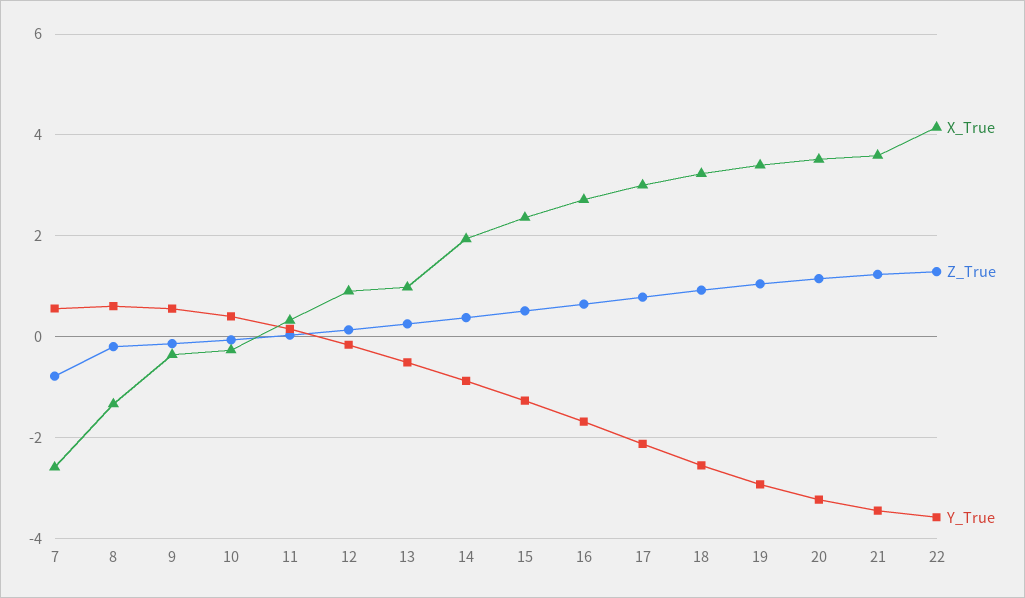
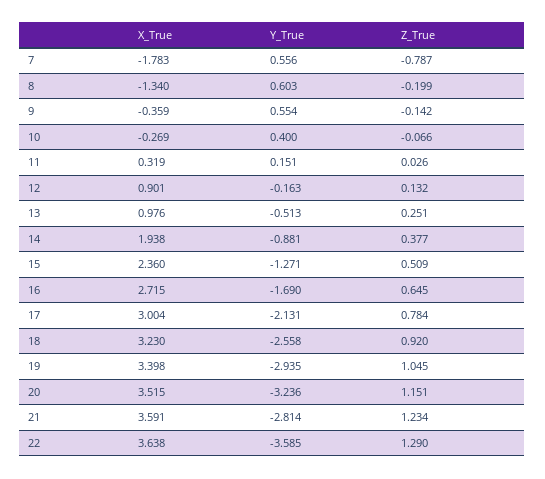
X_True, 7: -2.6 -> -1.783
Y_True, 21: -3.4 -> -2.814
X_True, 22: 4.2 -> 3.638

